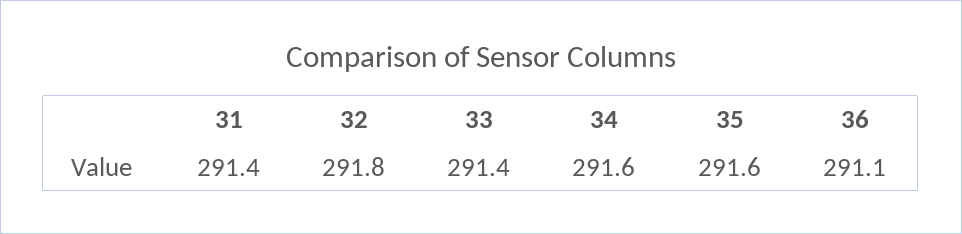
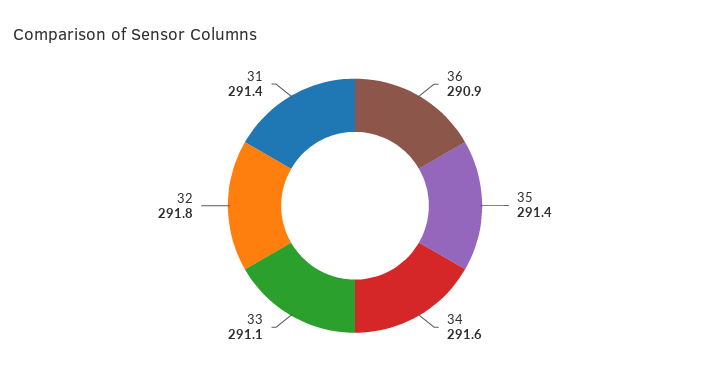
33: 291.4 -> 291.1
35: 291.6 -> 291.4
36: 291.1 -> 290.9

